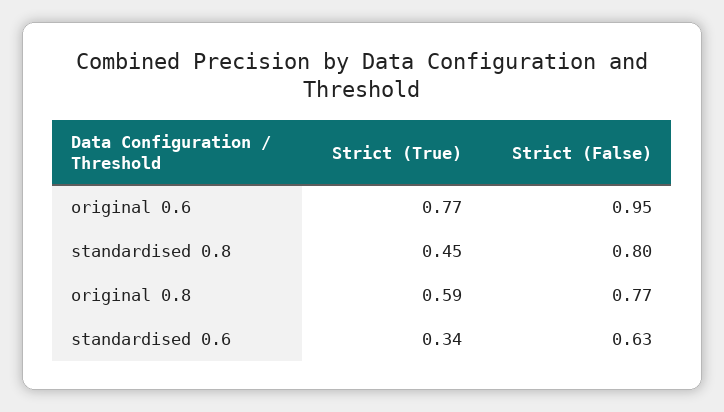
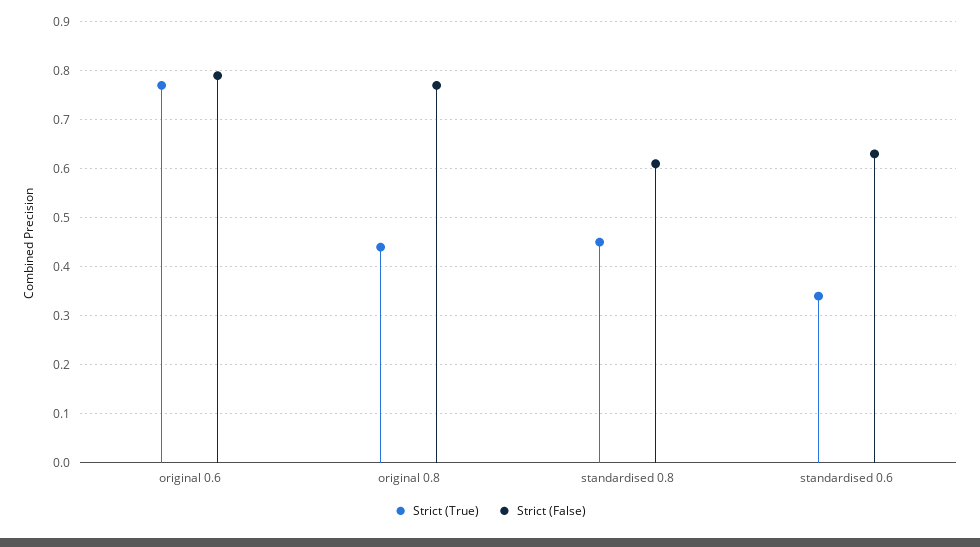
Strict (False), original 0.6: 0.95 -> 0.8
Strict (False), standardised 0.8: 0.8 -> 0.6
Strict (True), original 0.8: 0.59 -> 0.45

